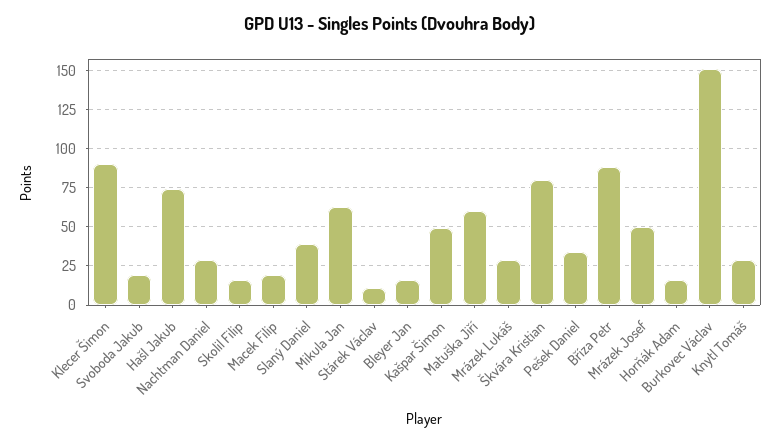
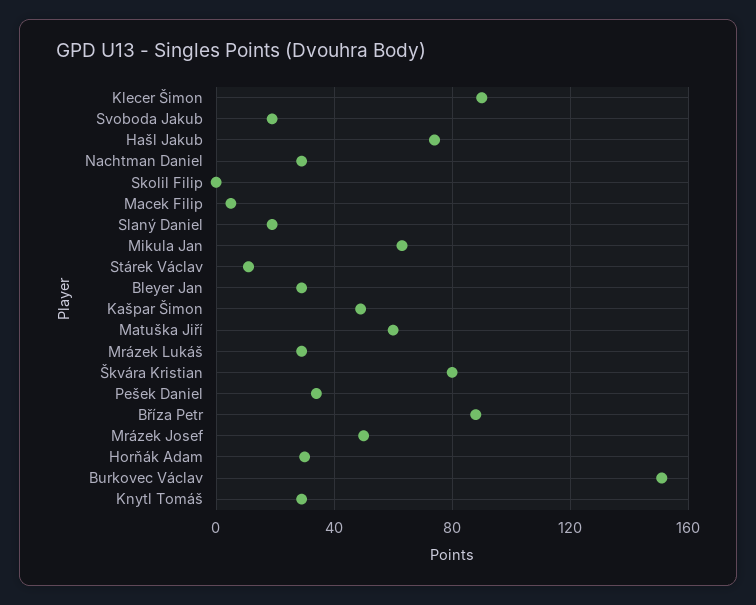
Skolil Filip: 15 -> 0
Macek Filip: 20 -> 5
Slaný Daniel: 40 -> 20
Bleyer Jan: 15 -> 30
Horňák Adam: 15 -> 30

